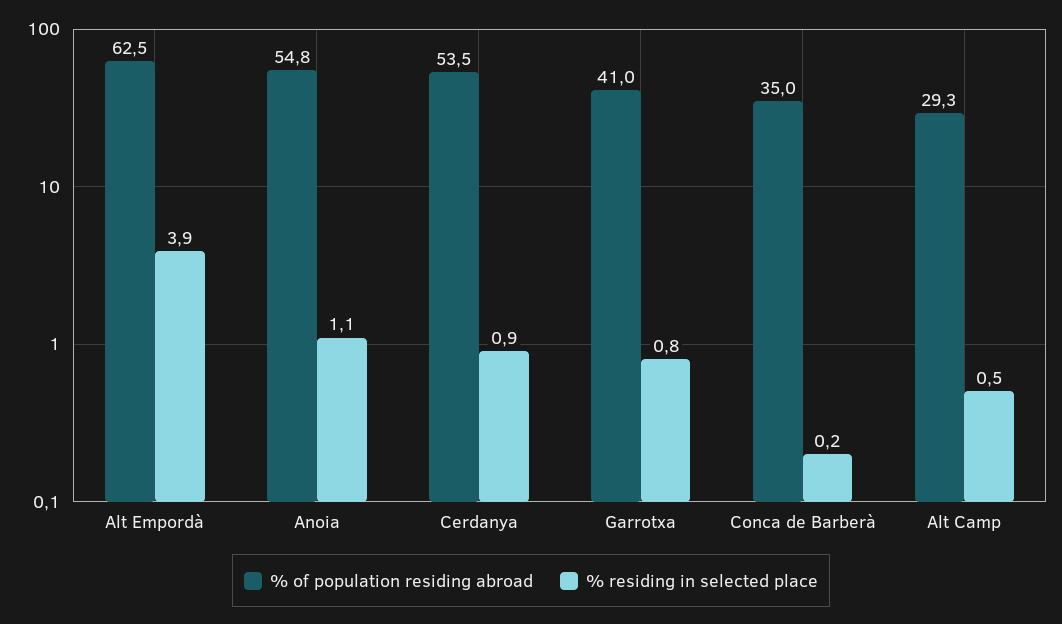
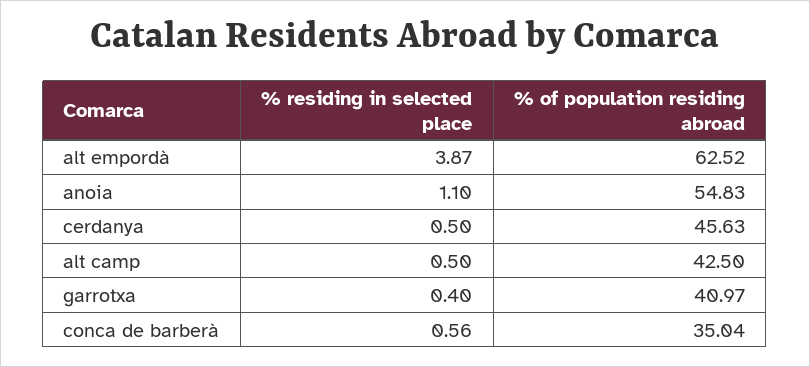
% of population residing abroad, Cerdanya: 53.5 -> 45.63
% residing in selected place, Cerdanya: 0.9 -> 0.5
% residing in selected place, Garrotxa: 0.8 -> 0.4
% residing in selected place, Conca de Barberà: 0.2 -> 0.56
% of population residing abroad, Alt Camp: 29.3 -> 42.5

